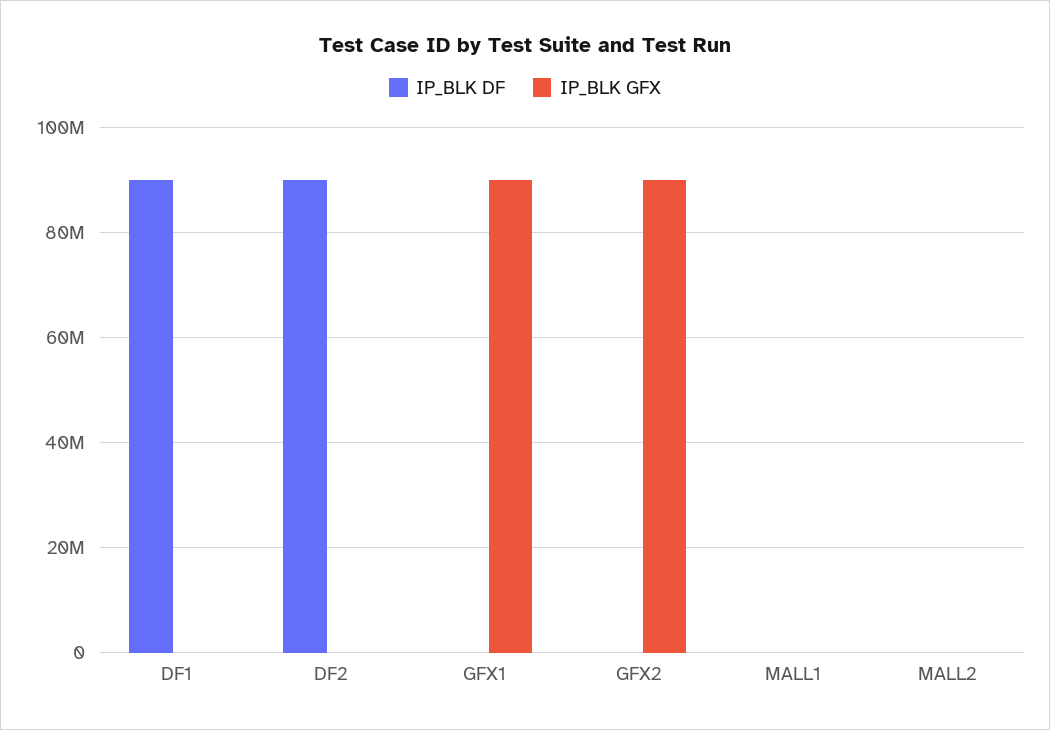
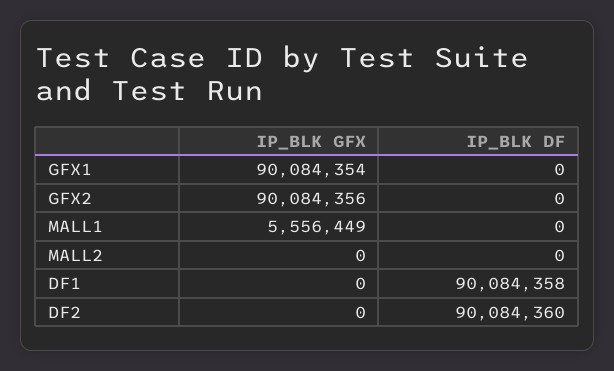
IP_BLK GFX, MALL1: 0 -> 5556449

